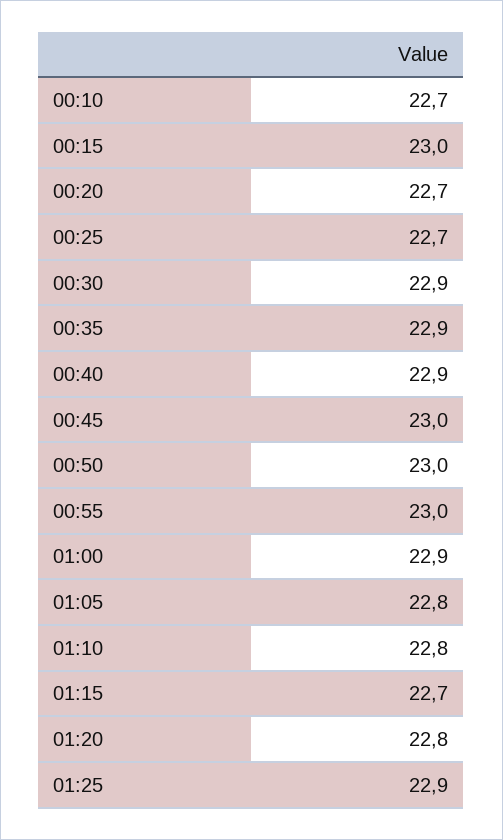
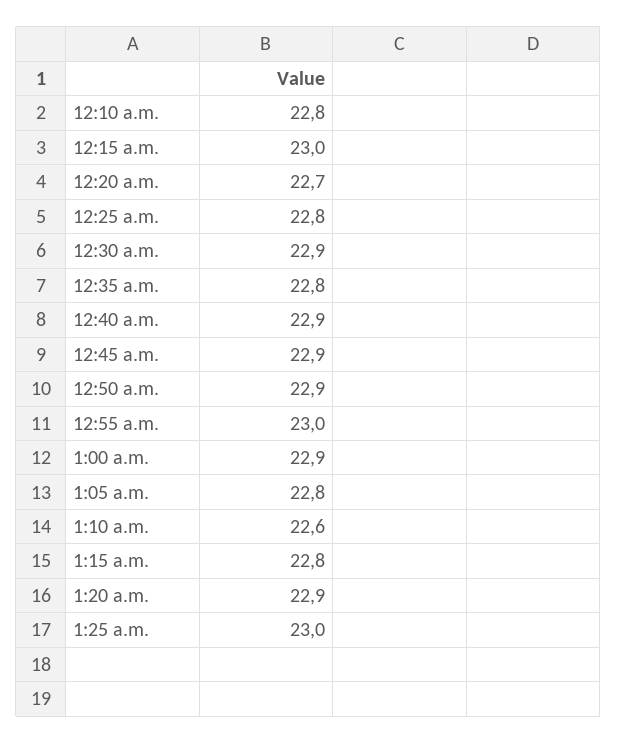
00:10: 22.7 -> 22.8
00:25: 22.7 -> 22.8
00:35: 22.9 -> 22.8
00:45: 23 -> 22.9
00:50: 23 -> 22.9
01:10: 22.8 -> 22.6
01:15: 22.7 -> 22.8
01:20: 22.8 -> 22.9
01:25: 22.9 -> 23

